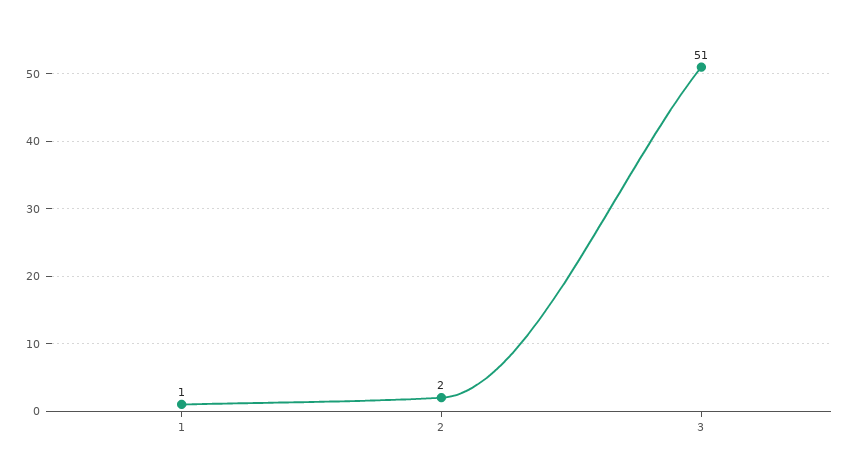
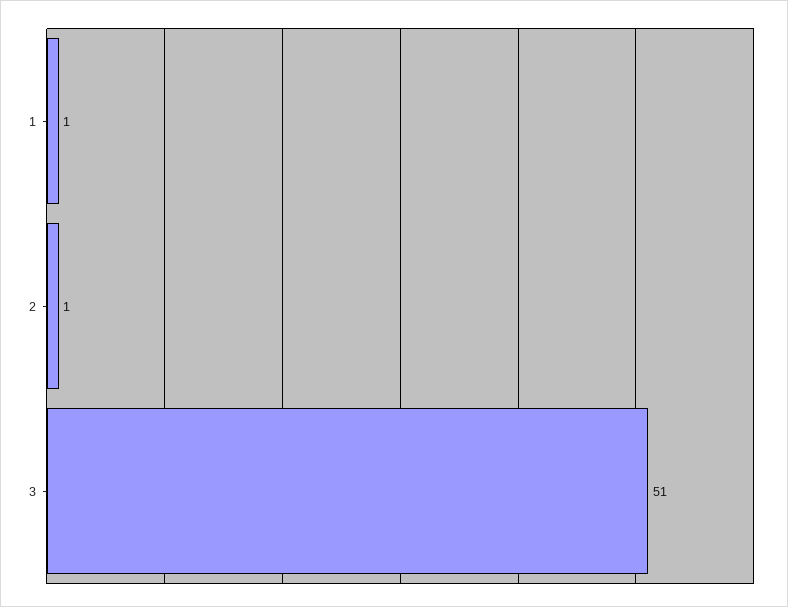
2: 2 -> 1

